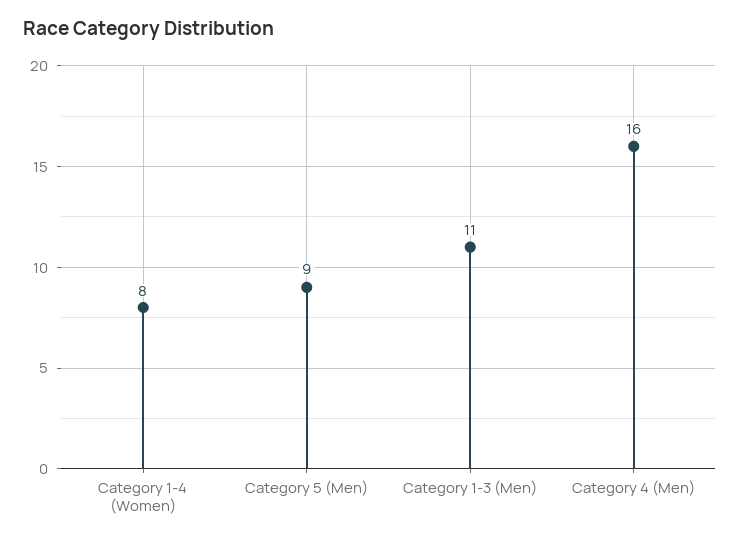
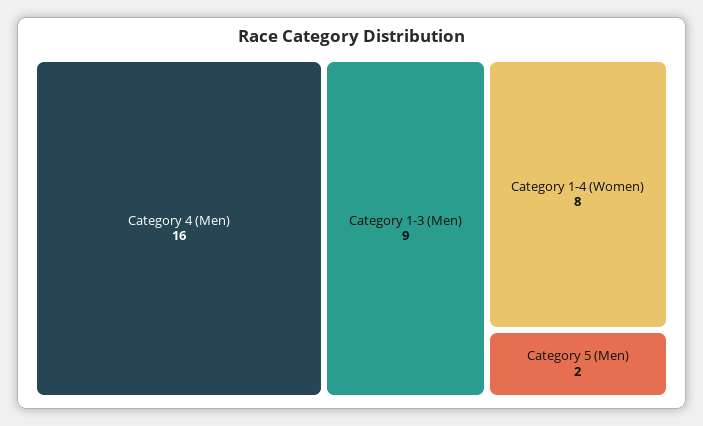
Category 5 (Men): 9 -> 2
Category 1-3 (Men): 11 -> 9

